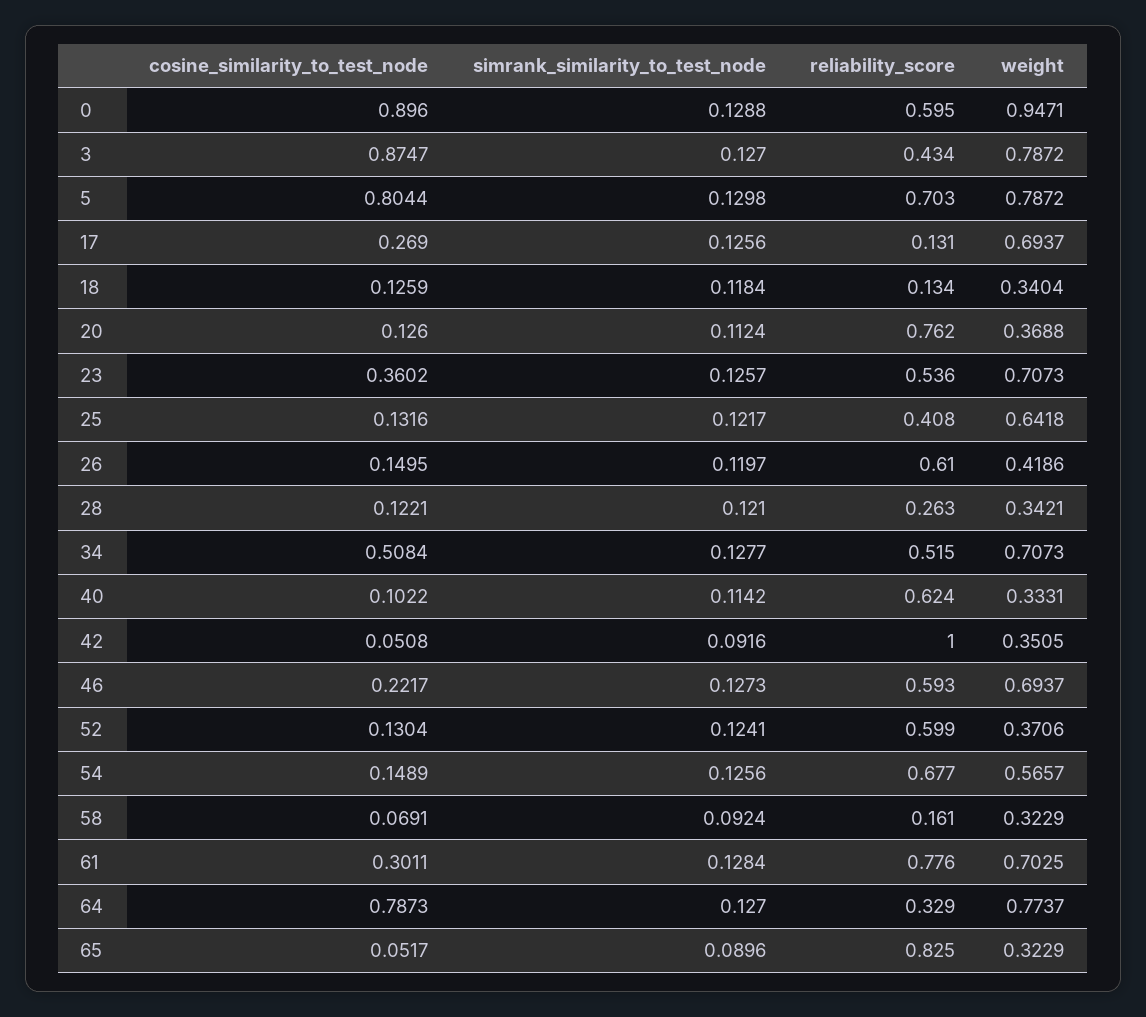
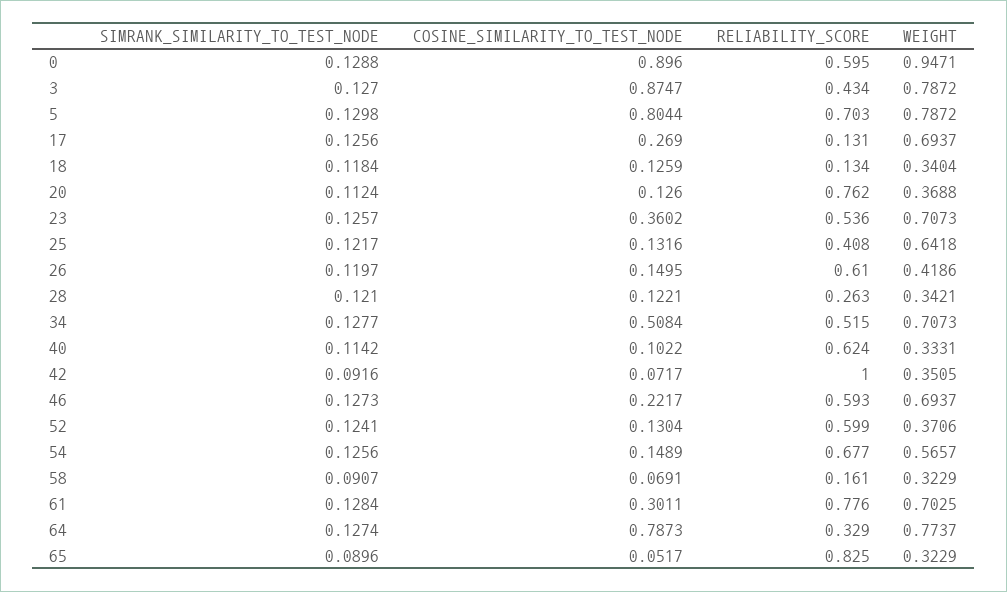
cosine_similarity_to_test_node, 42: 0.0508 -> 0.0717
simrank_similarity_to_test_node, 58: 0.0924 -> 0.0907
simrank_similarity_to_test_node, 64: 0.127 -> 0.1274

